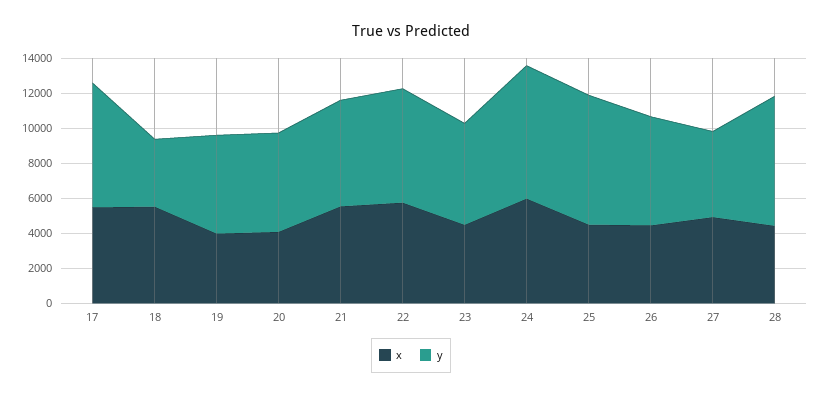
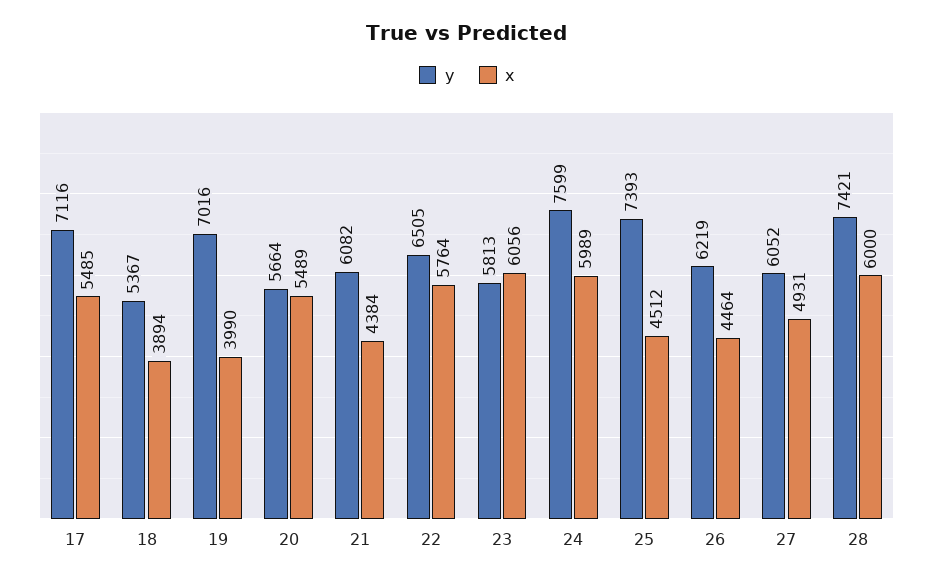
x, 18: 5500 -> 3894
y, 18: 4000 -> 5367
y, 19: 5500 -> 7016
x, 20: 4000 -> 5489
x, 21: 5500 -> 4384
x, 23: 4500 -> 6056
y, 27: 5000 -> 6052
x, 28: 4500 -> 6000

